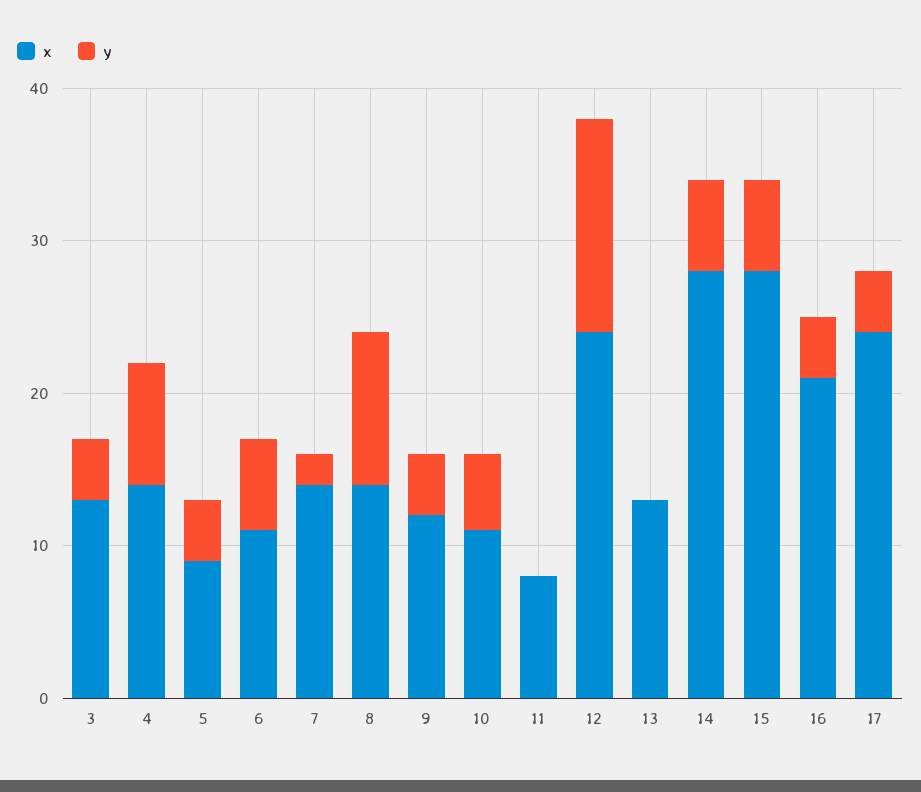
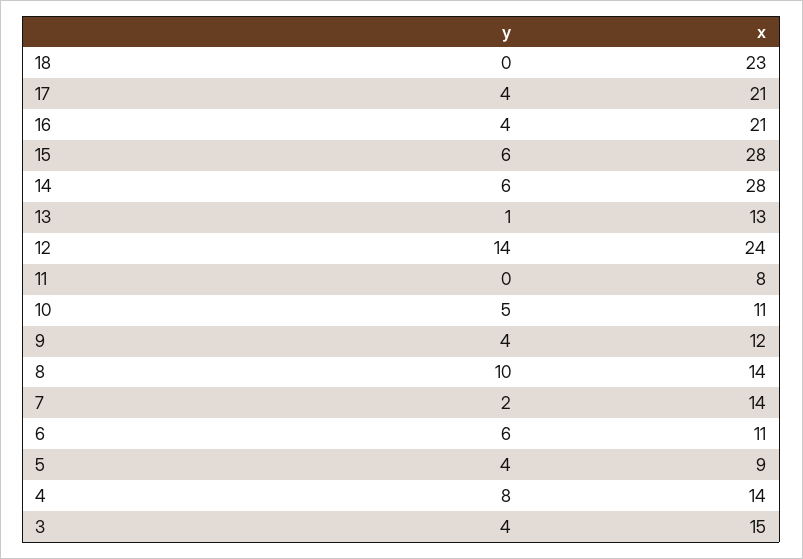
x, 3: 13 -> 15
y, 13: 0 -> 1
x, 17: 24 -> 21
y, 18: none -> 0
x, 18: none -> 23

